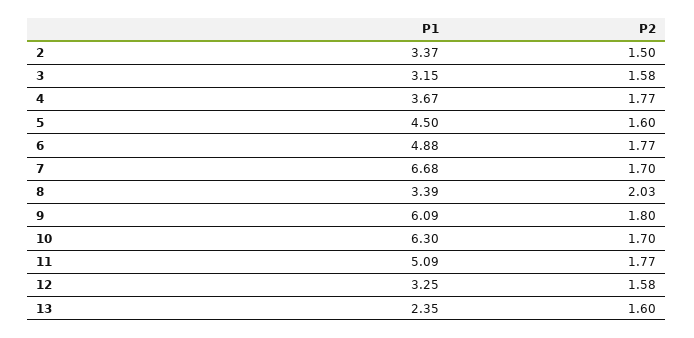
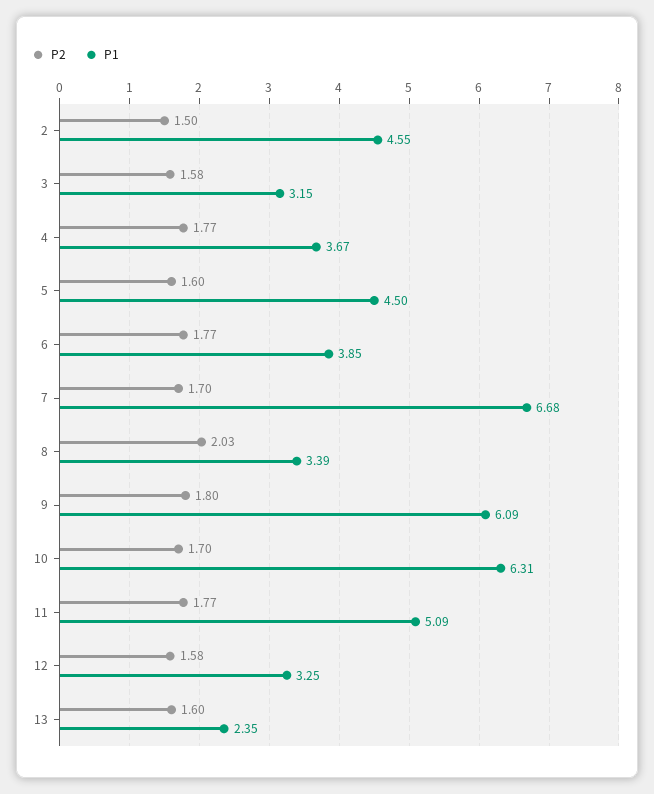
P1, 2: 3.37 -> 4.55
P1, 6: 4.88 -> 3.85
P1, 10: 6.3 -> 6.31

